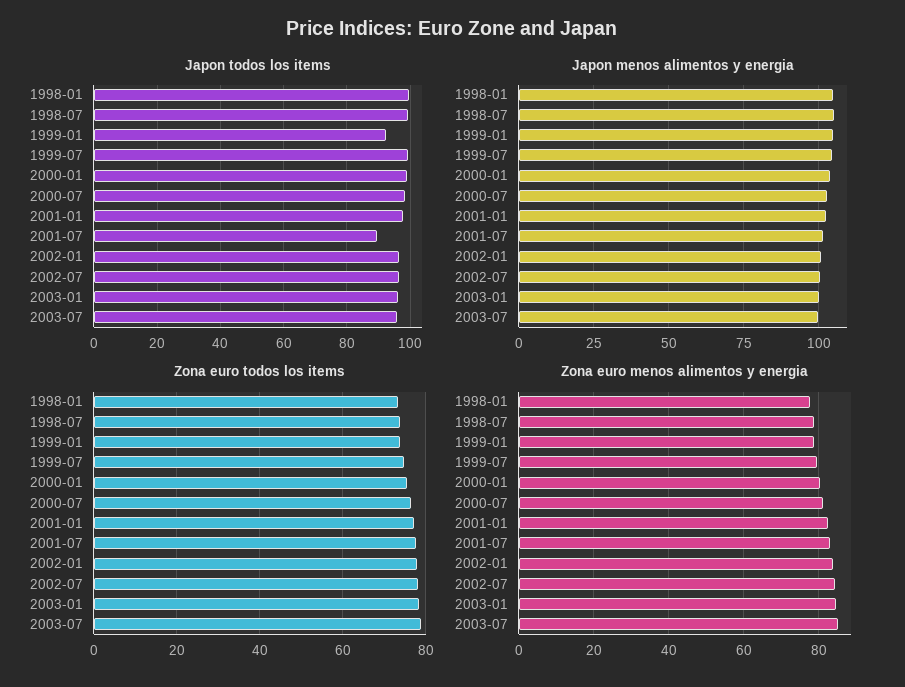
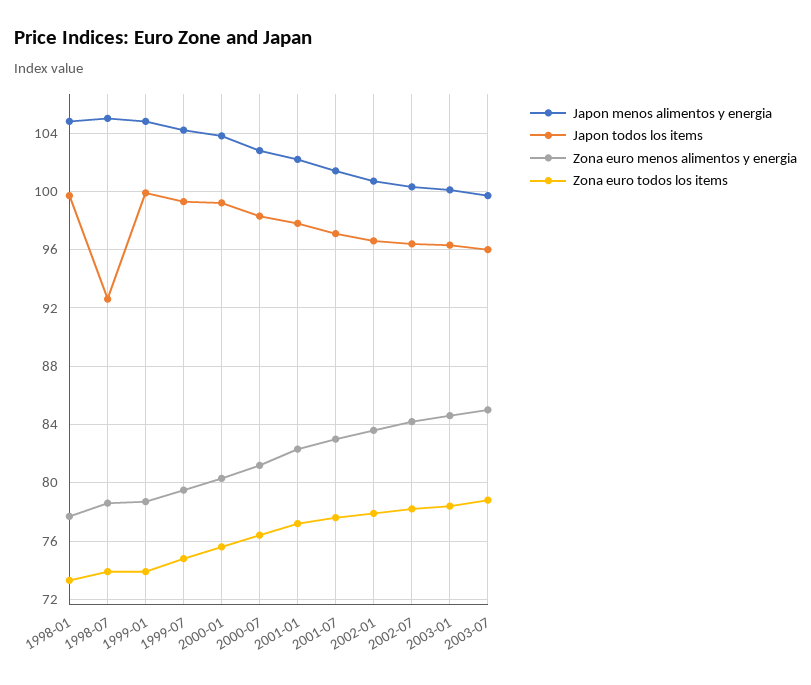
Japon todos los items, 1998-07: 100 -> 92.5
Japon todos los items, 1999-01: 92 -> 100
Japon todos los items, 2001-07: 90 -> 97

